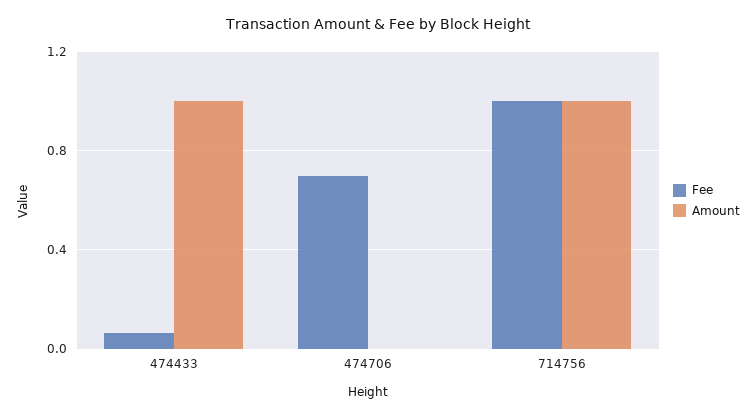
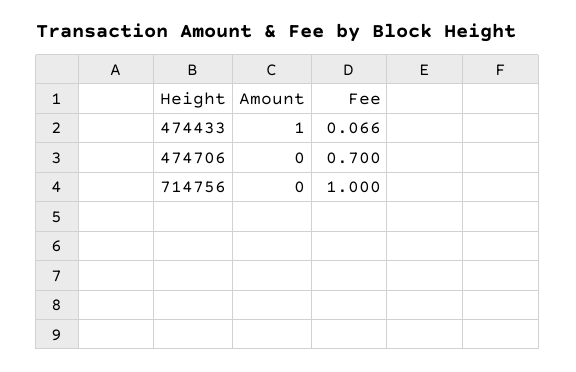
Amount, 714756: 1 -> 0

